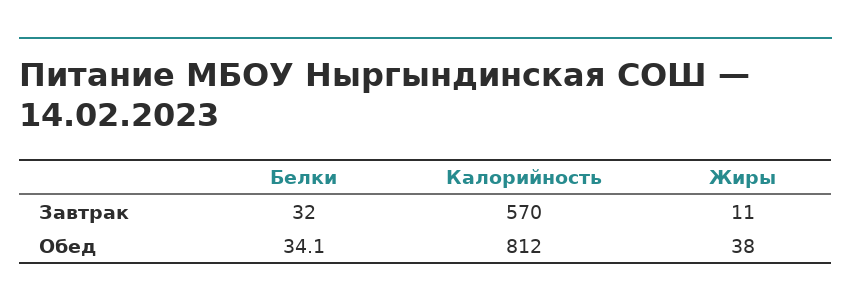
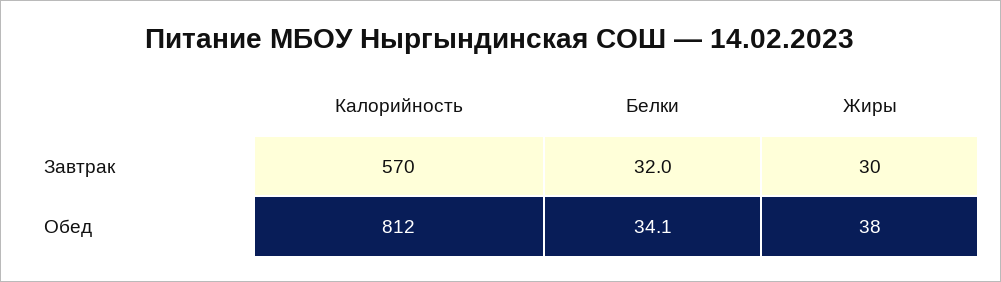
Жиры, Завтрак: 11 -> 30

